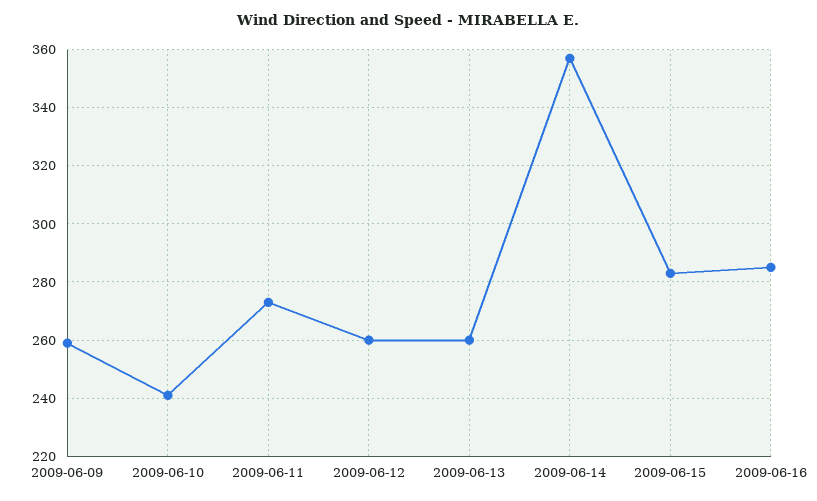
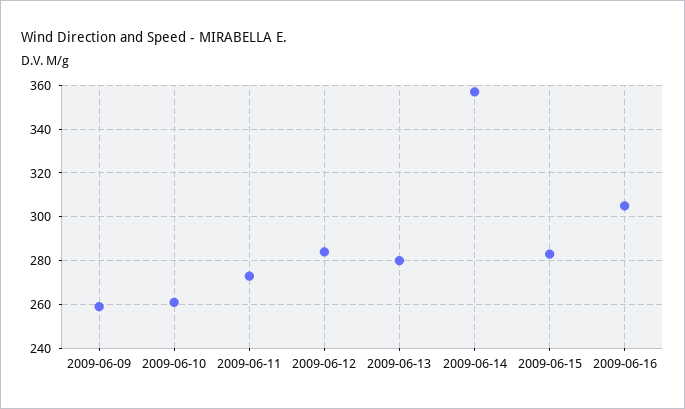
2009-06-10: 240 -> 260
2009-06-12: 260 -> 285
2009-06-13: 260 -> 280
2009-06-16: 285 -> 305

